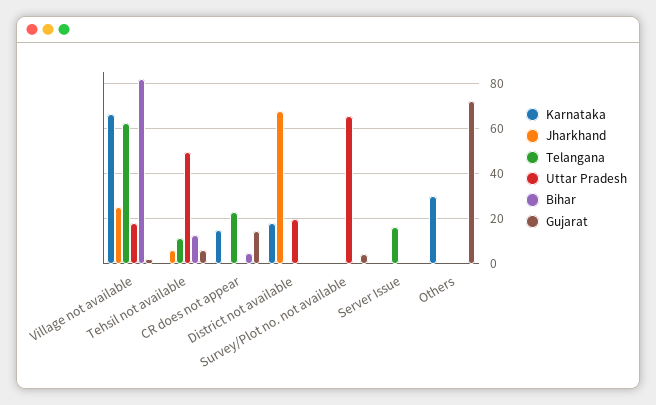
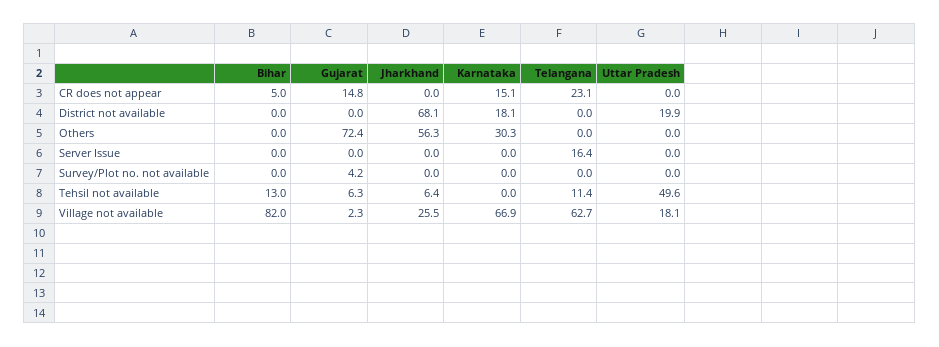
Uttar Pradesh, Survey/Plot no. not available: 65 -> 0
Jharkhand, Others: 0 -> 56.3

